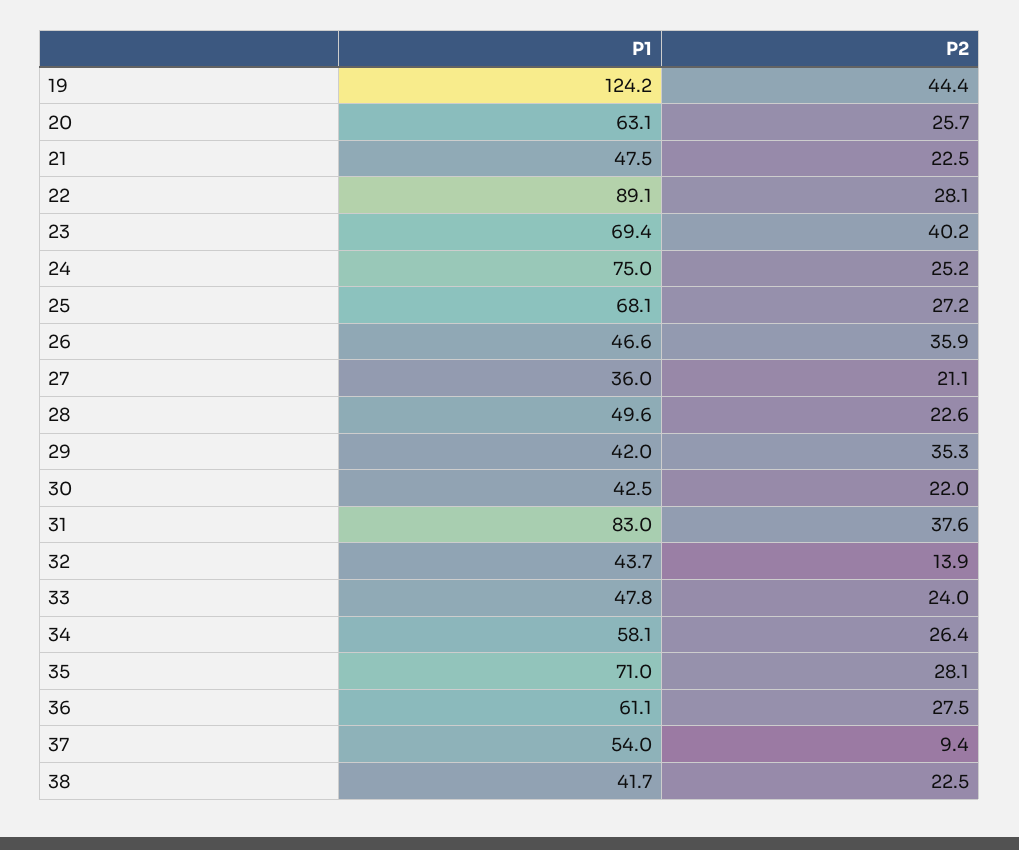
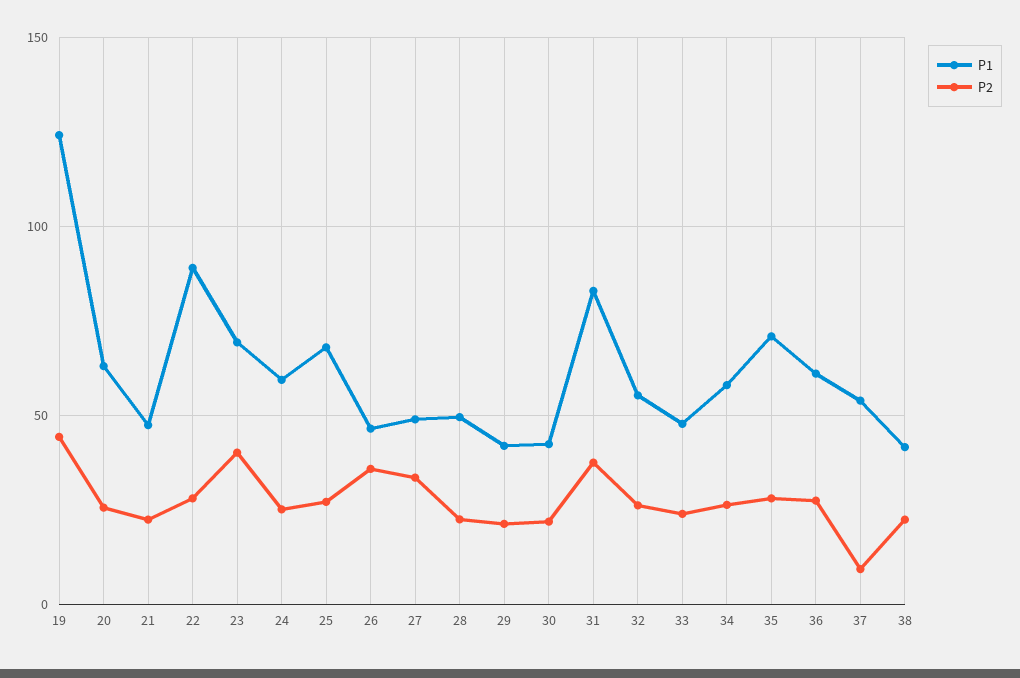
P1, 24: 75 -> 60
P1, 27: 36 -> 50
P2, 27: 21.1 -> 35
P2, 29: 35.3 -> 20
P1, 32: 43.7 -> 55
P2, 32: 13.9 -> 25

